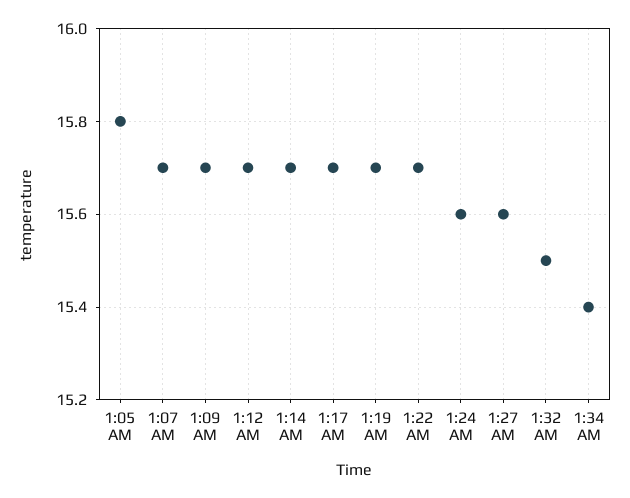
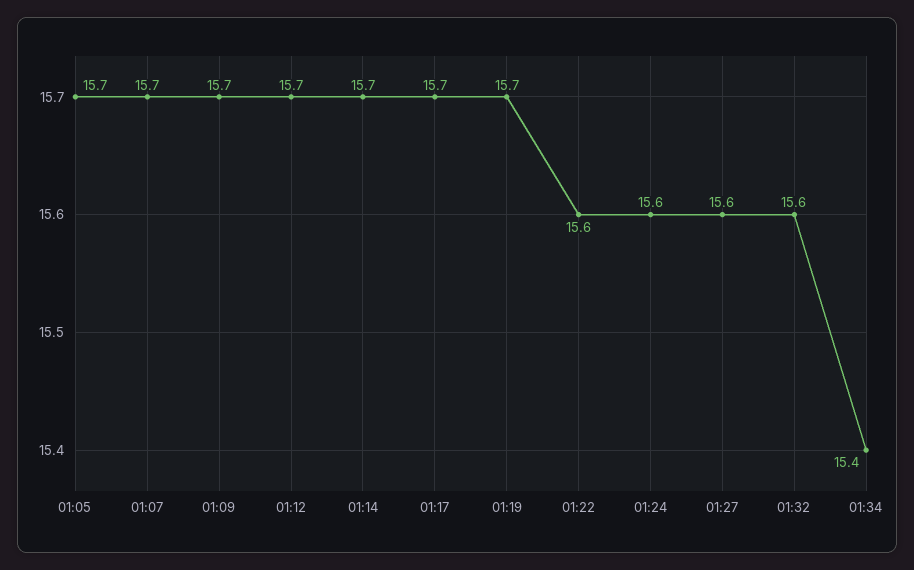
1:05 AM: 15.8 -> 15.7
1:22 AM: 15.7 -> 15.6
1:32 AM: 15.5 -> 15.6

